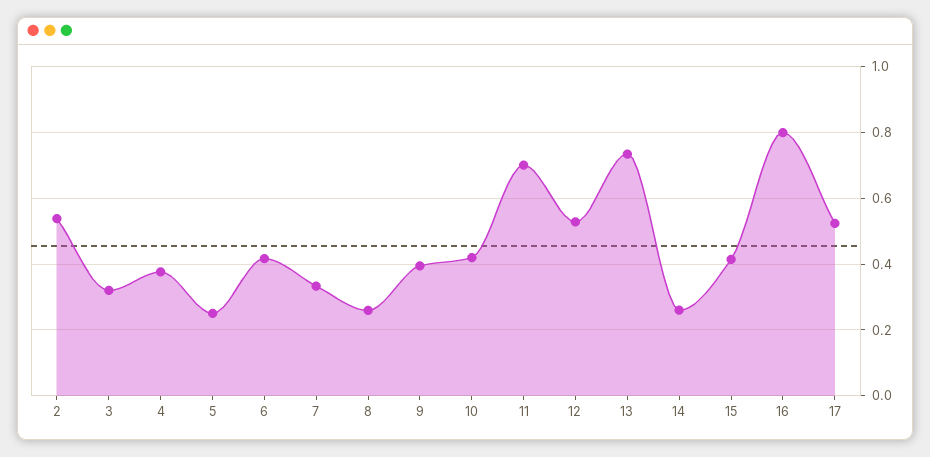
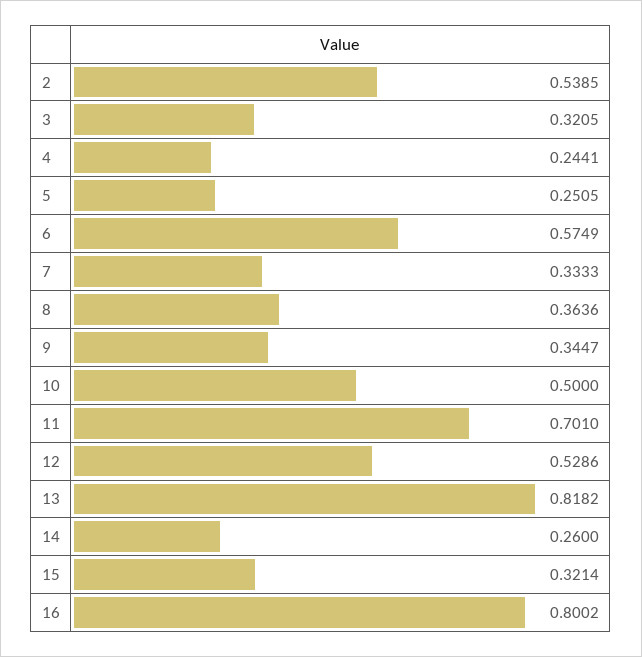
4: 0.38 -> 0.2441
6: 0.42 -> 0.5749
8: 0.26 -> 0.3636
9: 0.4 -> 0.3447
10: 0.42 -> 0.5
13: 0.74 -> 0.8182
15: 0.42 -> 0.3214
17: 0.52 -> none

